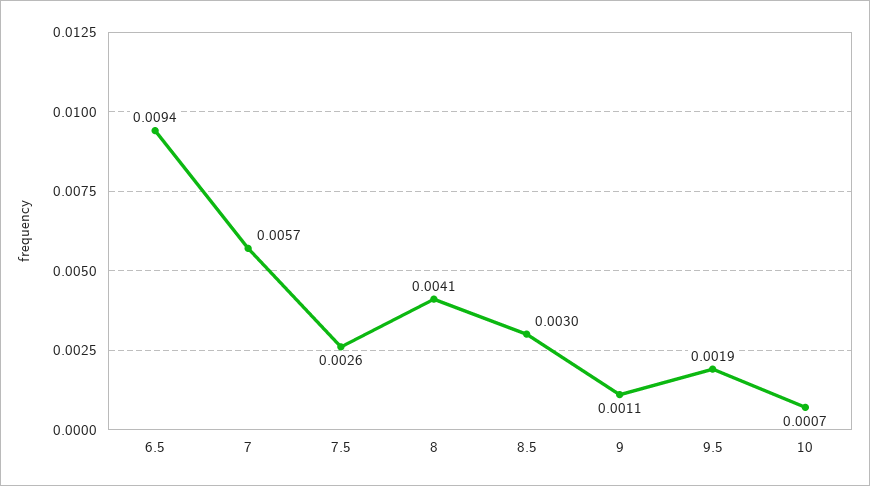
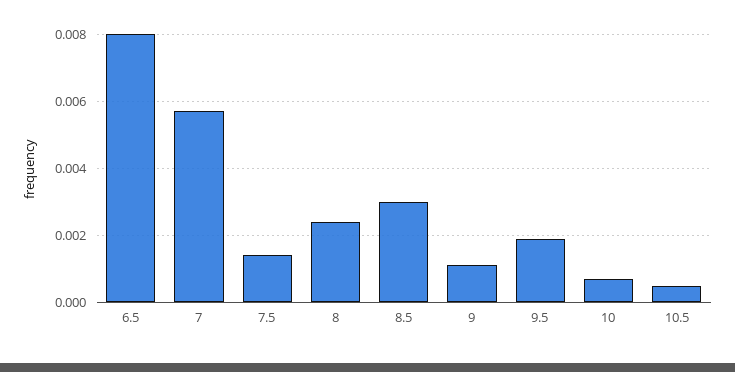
6.5: 0.0094 -> 0.008
7.5: 0.0026 -> 0.0015
8: 0.0041 -> 0.0025
10.5: none -> 0.0005

